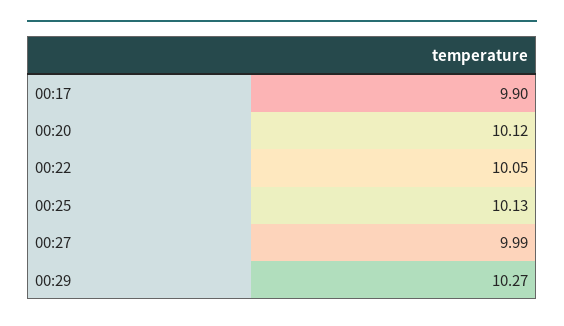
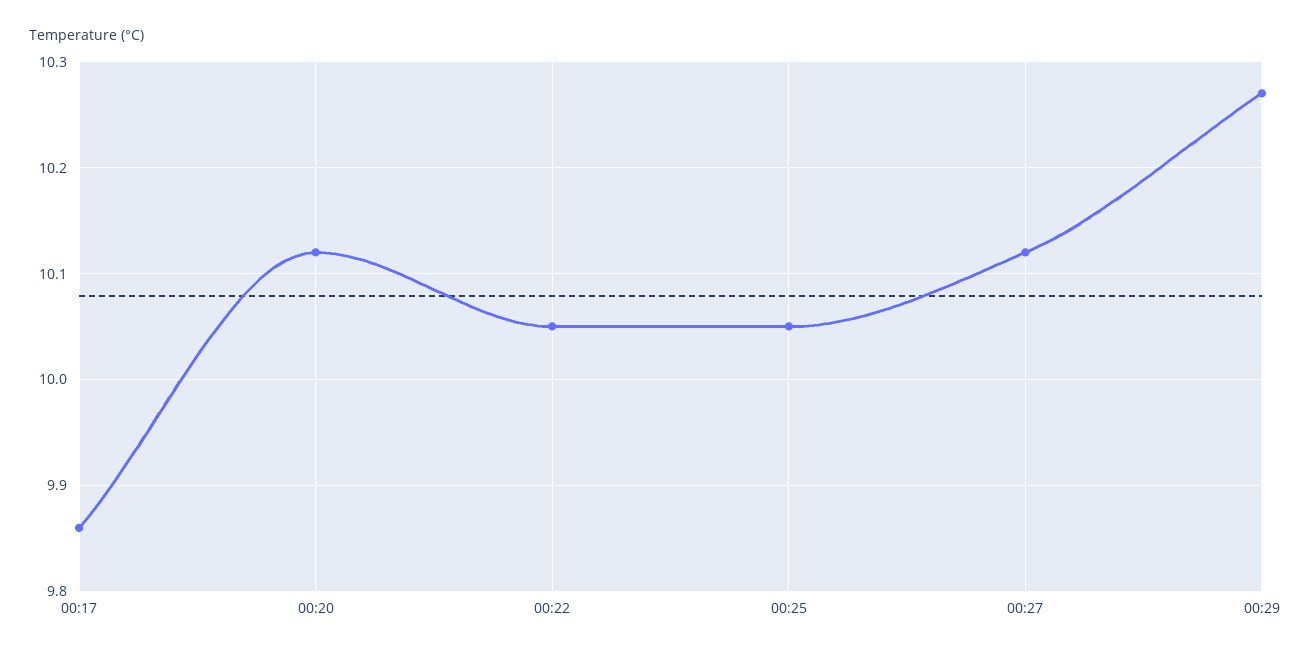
00:17: 9.9 -> 9.86
00:25: 10.13 -> 10.05
00:27: 9.99 -> 10.12

